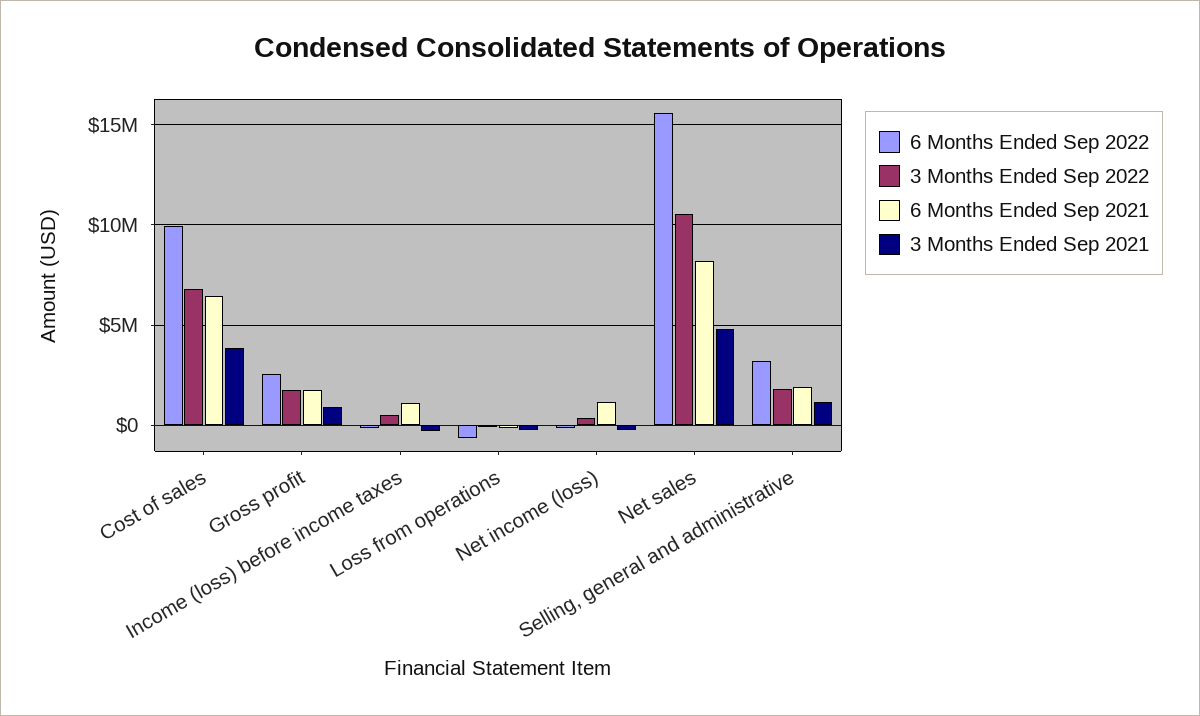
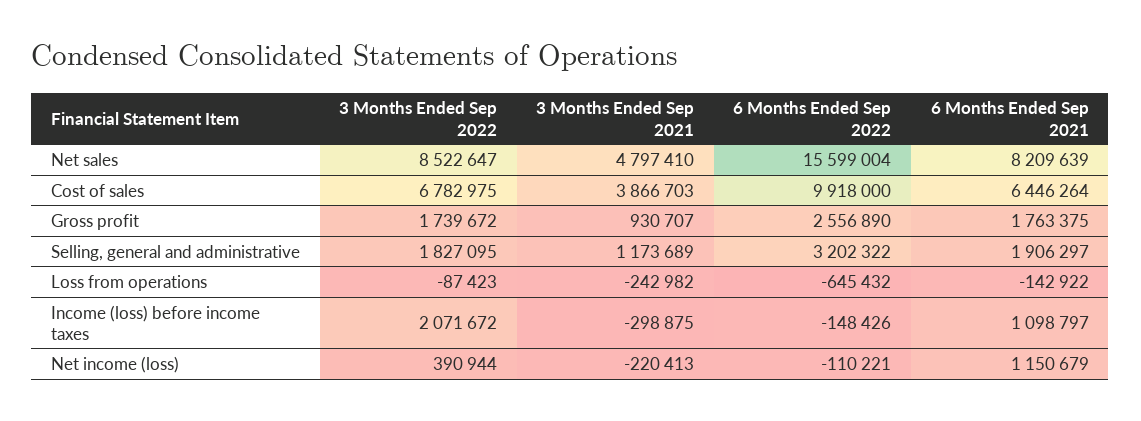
3 Months Ended Sep 2022, Income (loss) before income taxes: 500000 -> 2071672
3 Months Ended Sep 2022, Net sales: 10500000 -> 8522647

